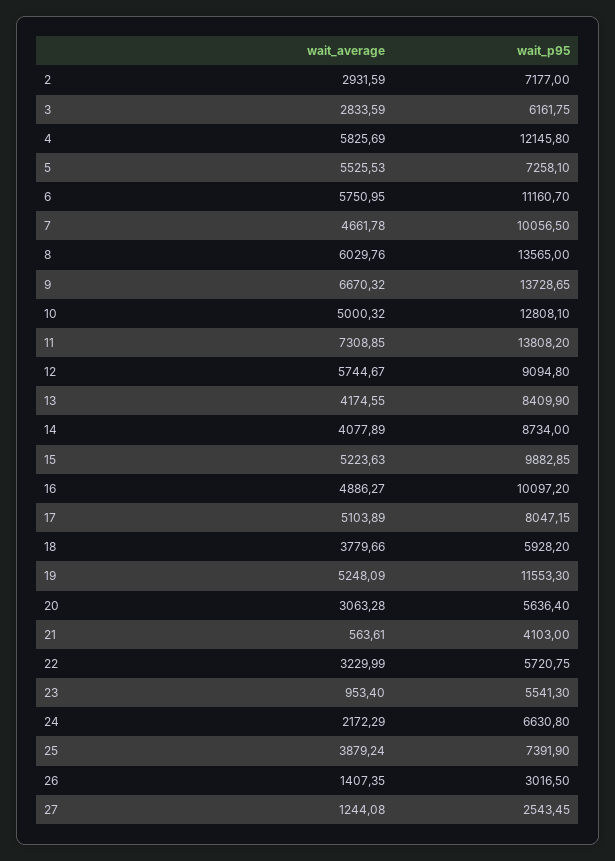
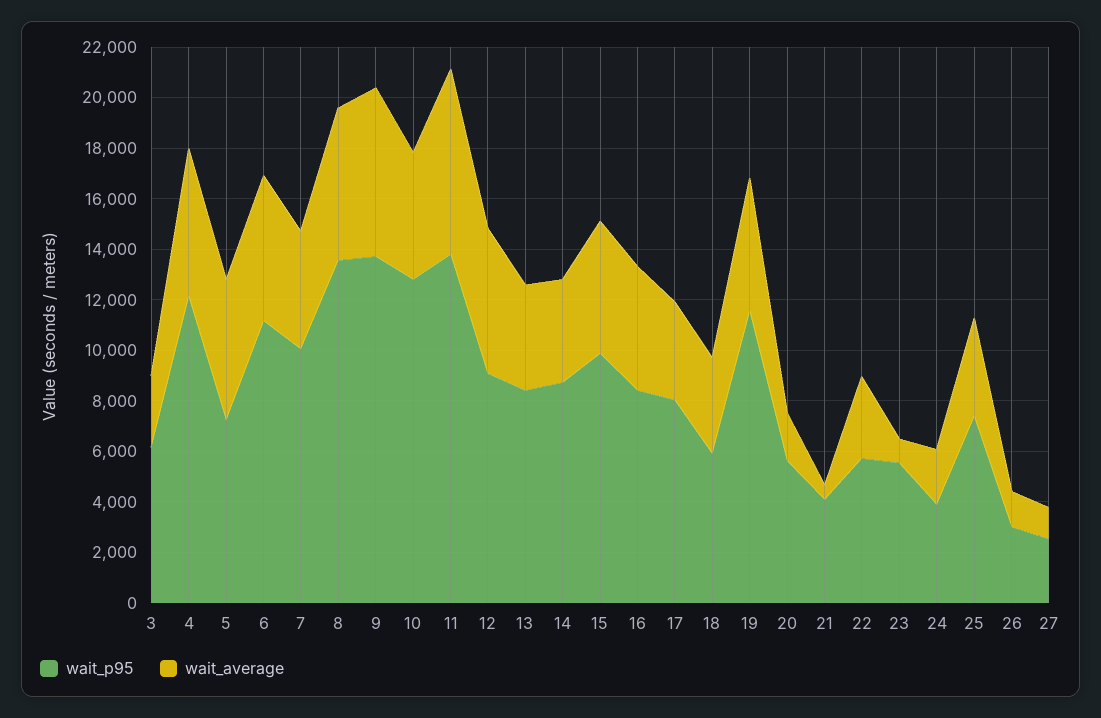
wait_average, 2: 2931.59 -> none
wait_p95, 2: 7177 -> none
wait_p95, 16: 10097.2 -> 8500
wait_average, 17: 5103.89 -> 4000
wait_average, 20: 3063.28 -> 2000
wait_p95, 24: 6630.8 -> 4000

